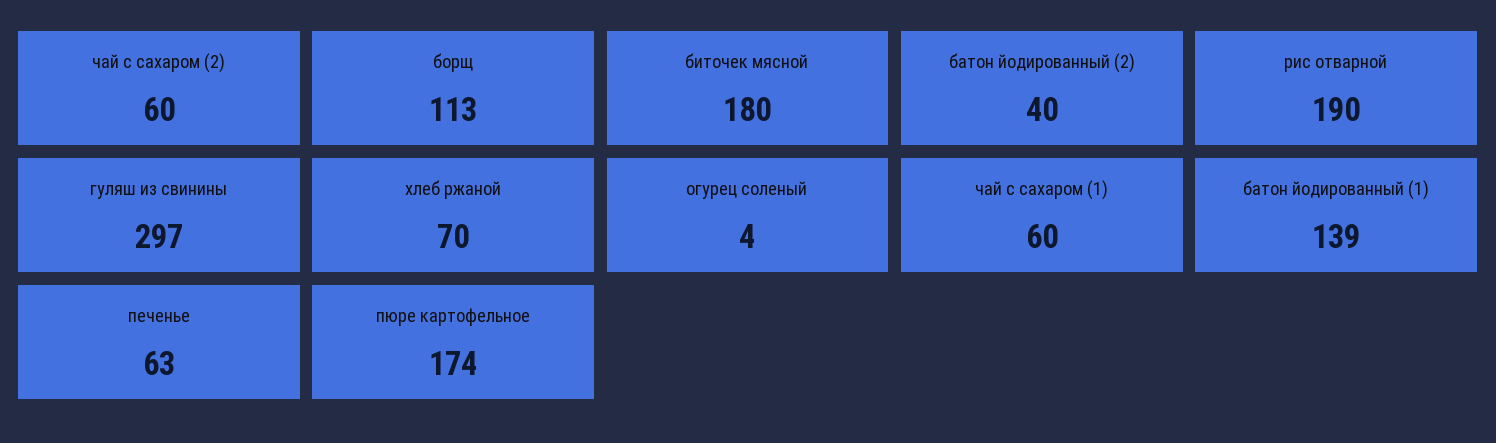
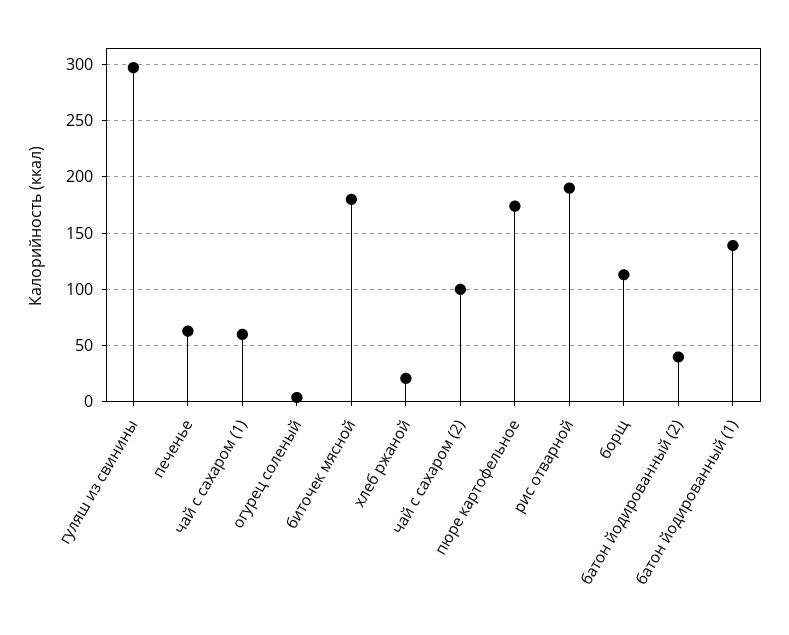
чай с сахаром (2): 60 -> 100
хлеб ржаной: 70 -> 20

